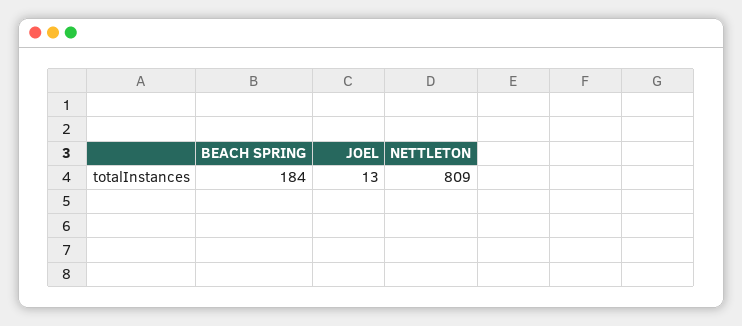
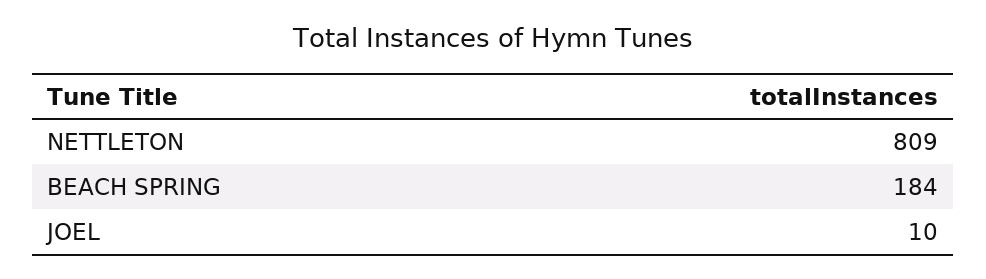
JOEL: 13 -> 10

